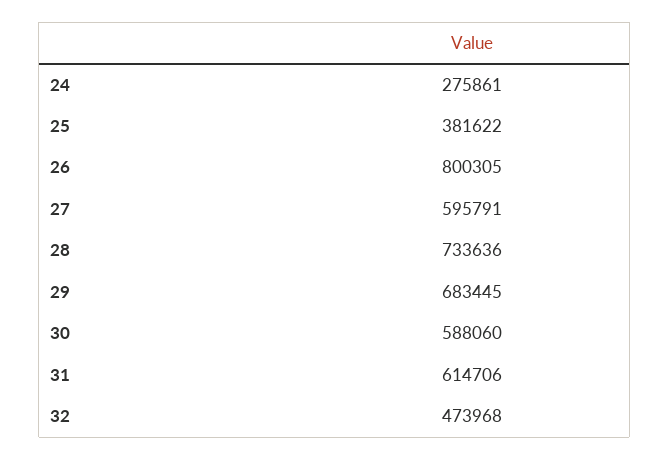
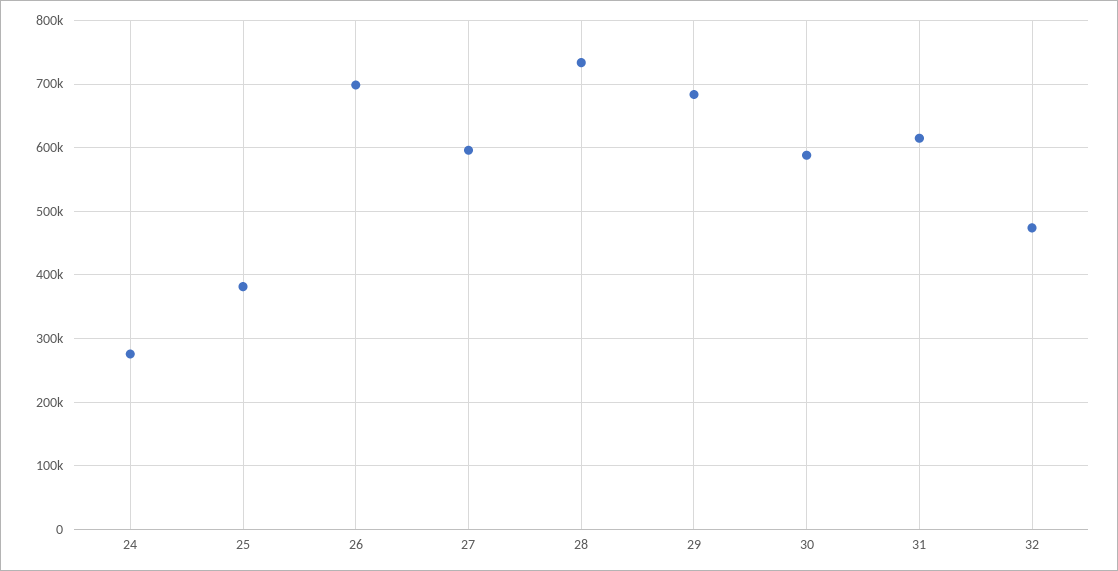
26: 800305 -> 700000

